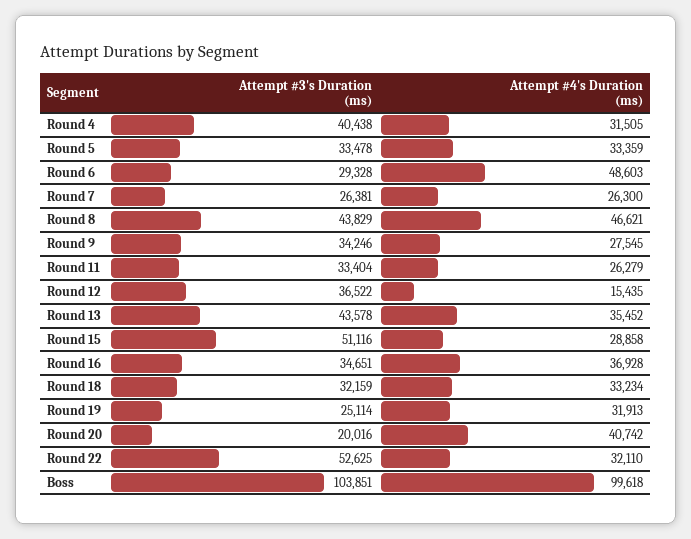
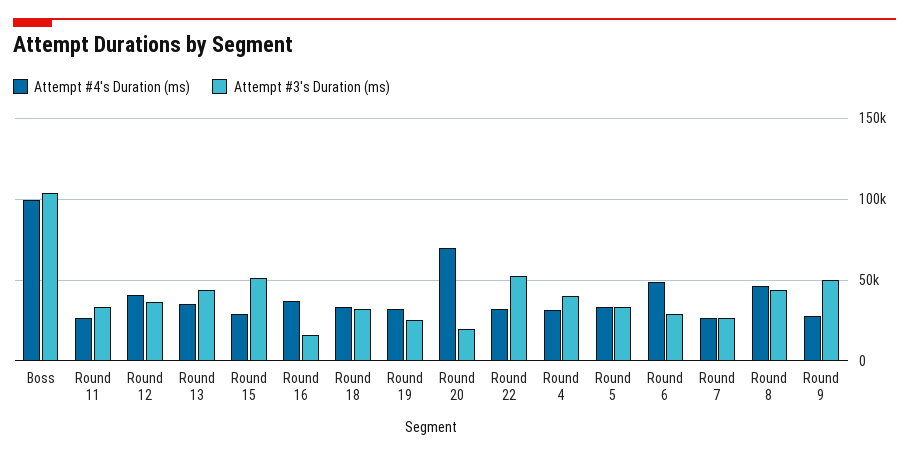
Attempt #3's Duration (ms), Round 9: 34246 -> 50000
Attempt #4's Duration (ms), Round 12: 15435 -> 40000
Attempt #3's Duration (ms), Round 16: 34651 -> 15000
Attempt #4's Duration (ms), Round 20: 40742 -> 70000

